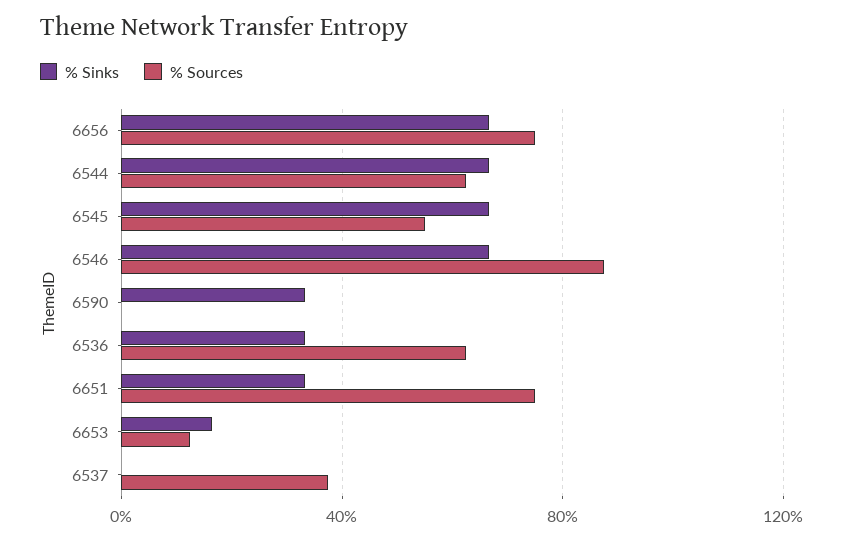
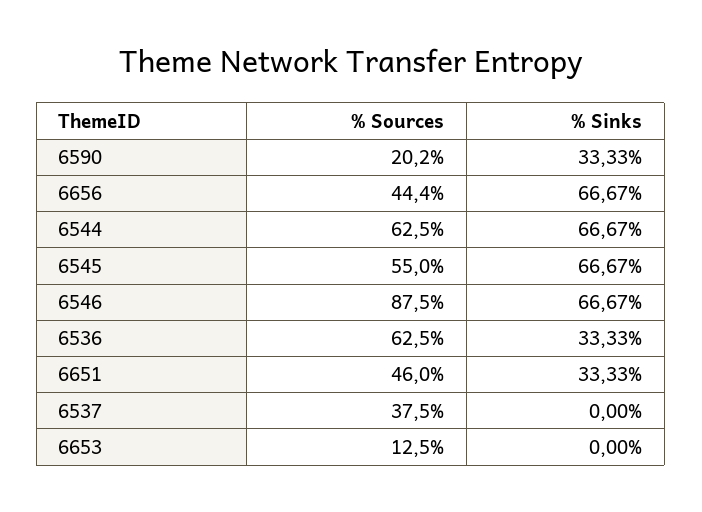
% Sources, 6656: 75 -> 44.4
% Sources, 6590: 0 -> 20.2
% Sources, 6651: 75 -> 46
% Sinks, 6653: 15 -> 0

